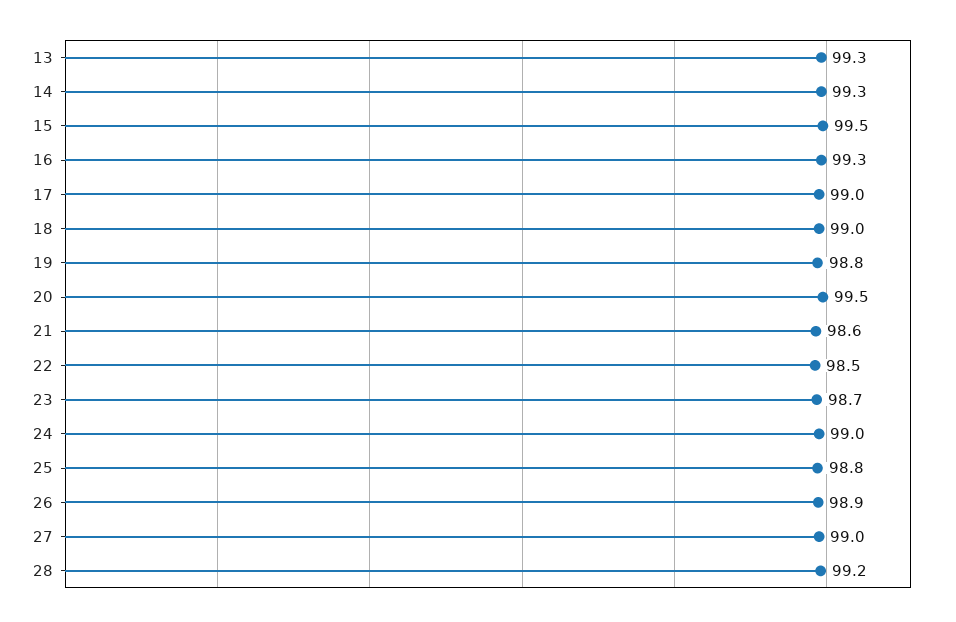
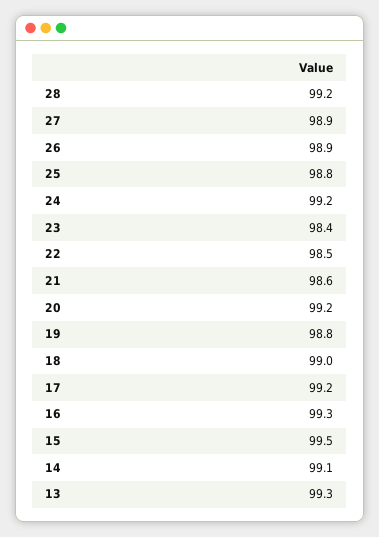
14: 99.3 -> 99.1
17: 99 -> 99.2
20: 99.5 -> 99.2
23: 98.7 -> 98.4
24: 99 -> 99.2
27: 99 -> 98.9

